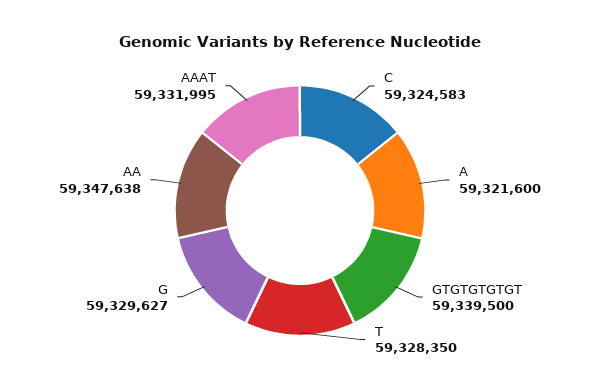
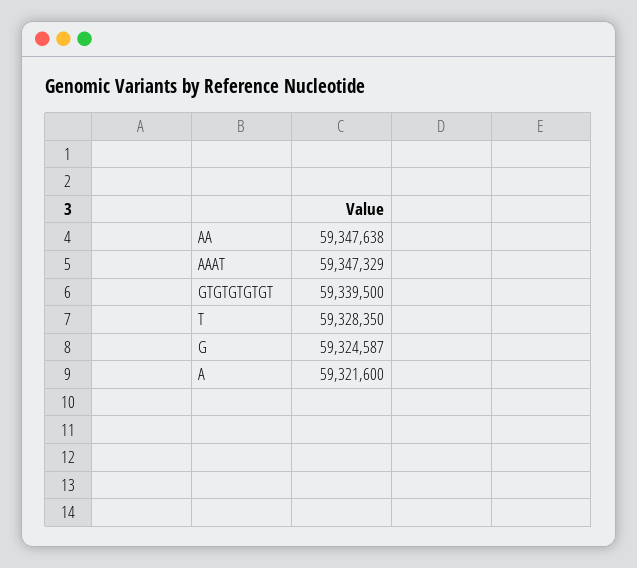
C: 59324583 -> none
G: 59329627 -> 59324587
AAAT: 59331995 -> 59347329

